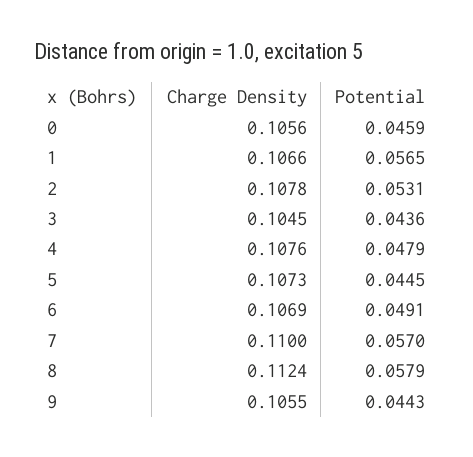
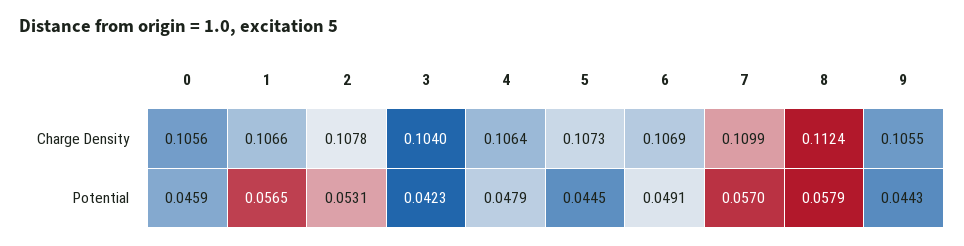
Charge Density, 3: 0.1045 -> 0.104
Potential, 3: 0.0436 -> 0.0423
Charge Density, 4: 0.1076 -> 0.1064
Charge Density, 7: 0.11 -> 0.1099

